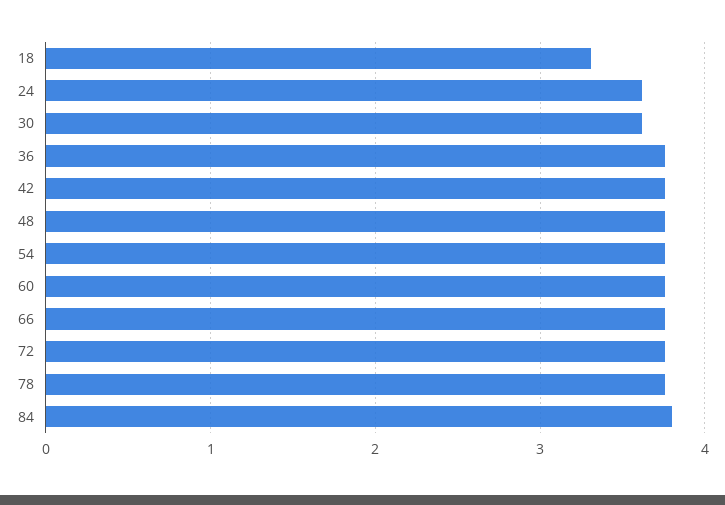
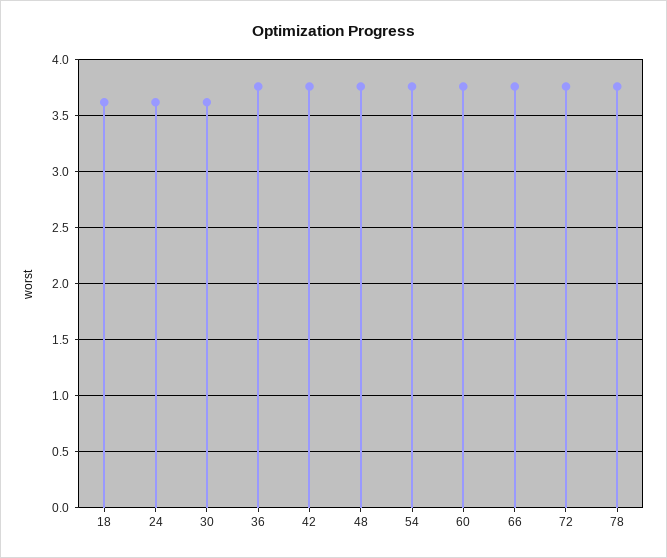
18: 3.3 -> 3.6
84: 3.8 -> none

